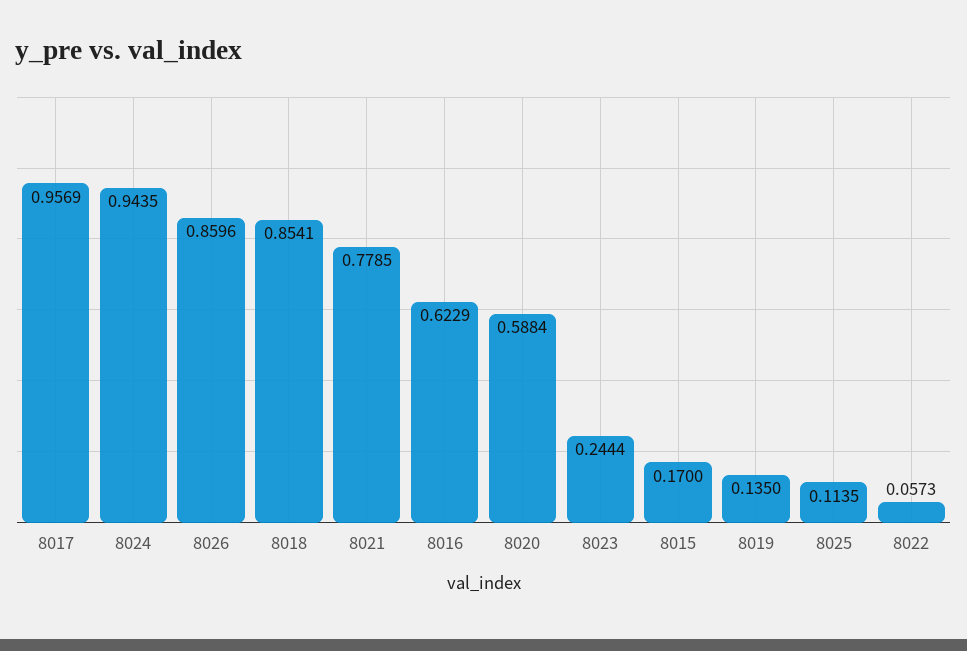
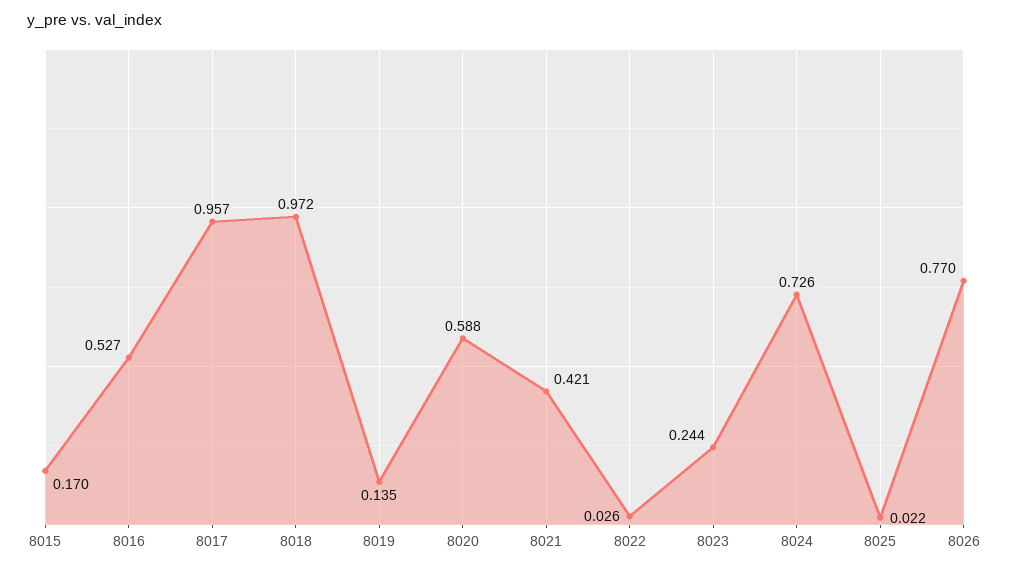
8024: 0.9435 -> 0.726
8026: 0.8596 -> 0.77
8018: 0.8541 -> 0.972
8021: 0.7785 -> 0.421
8016: 0.6229 -> 0.527
8025: 0.1135 -> 0.022
8022: 0.0573 -> 0.026

